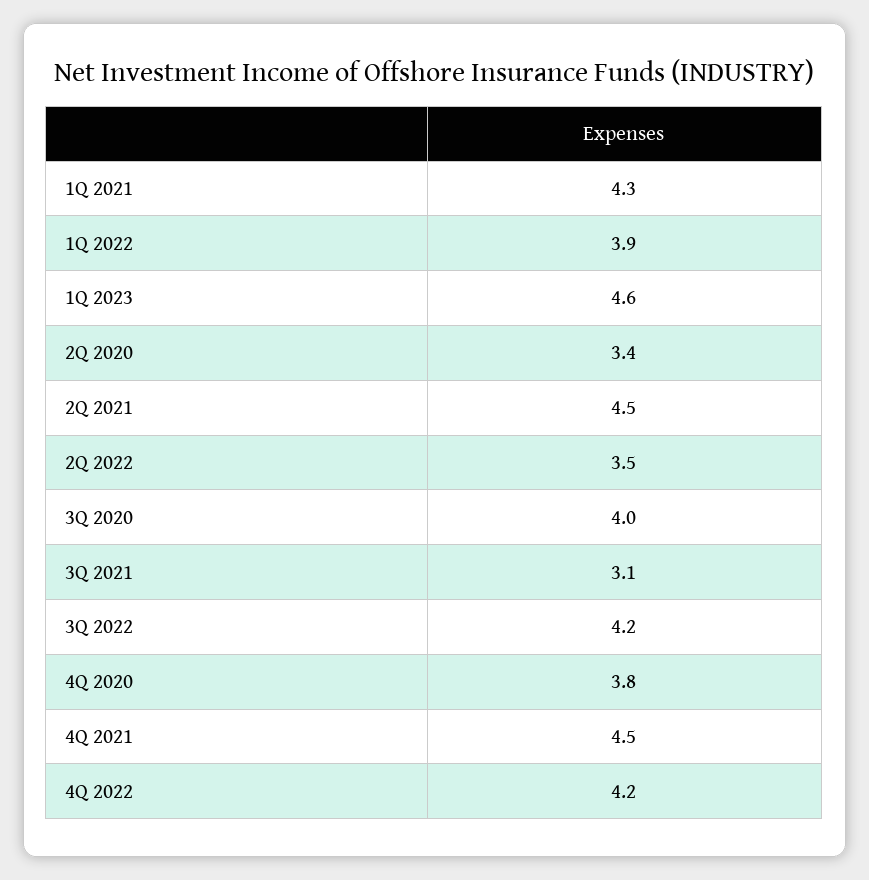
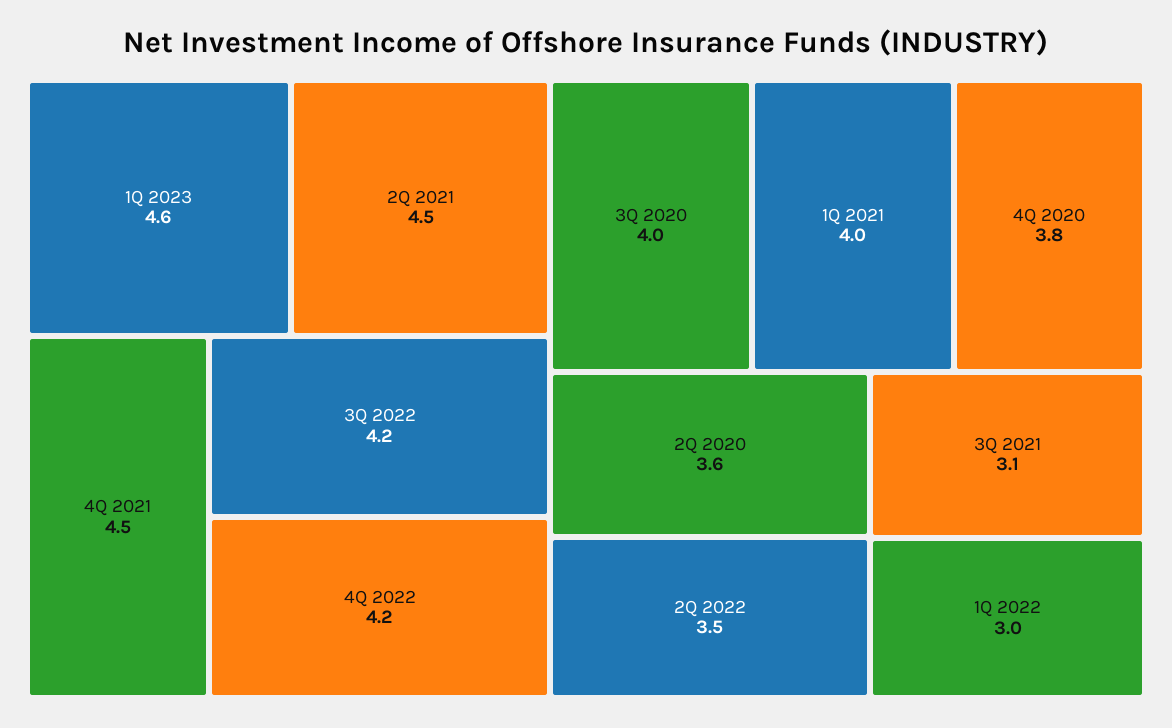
1Q 2021: 4.3 -> 4
1Q 2022: 3.9 -> 3
2Q 2020: 3.4 -> 3.6

